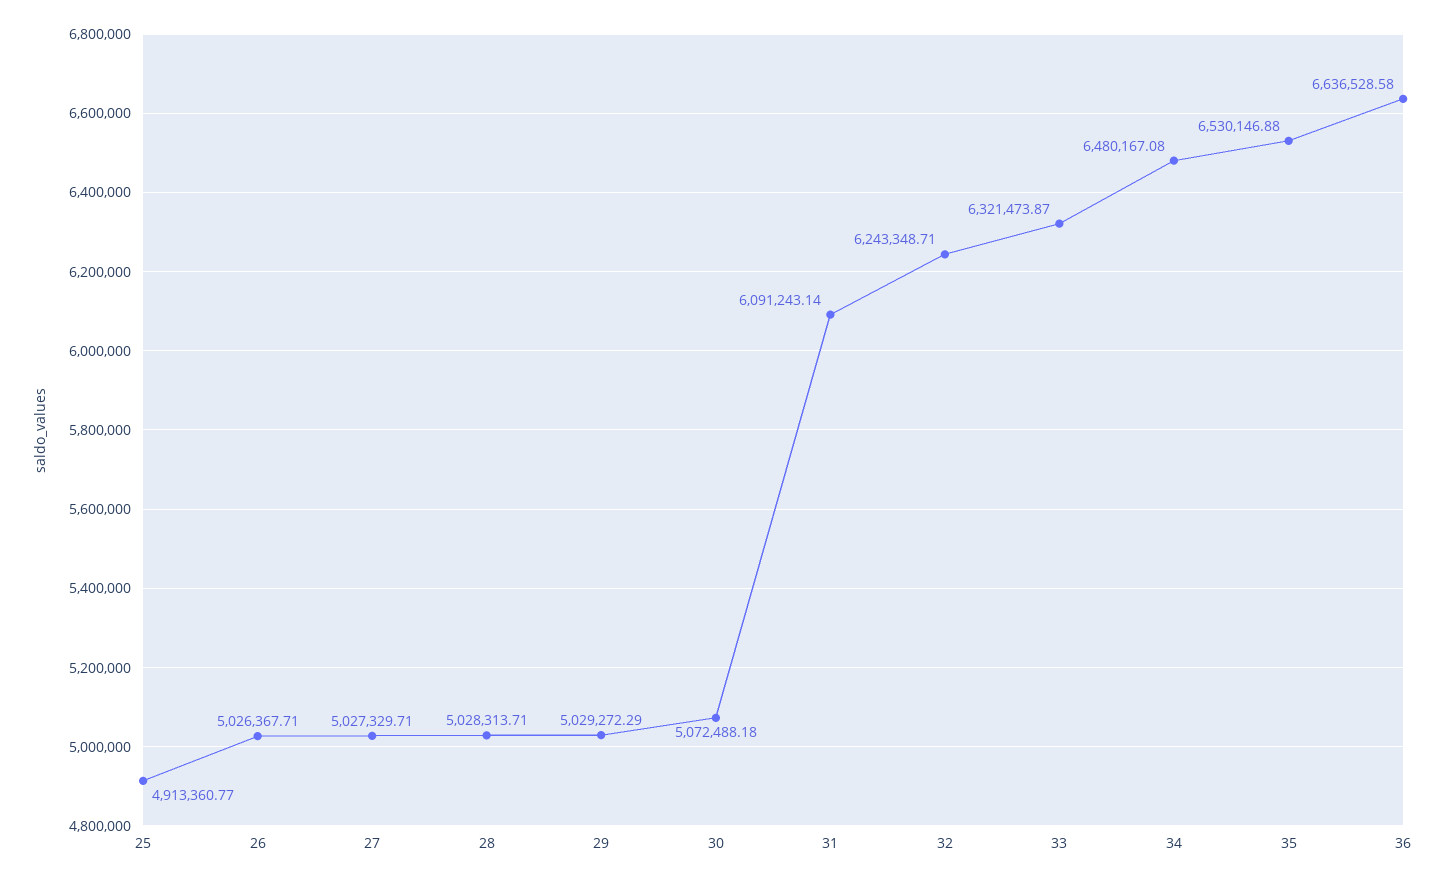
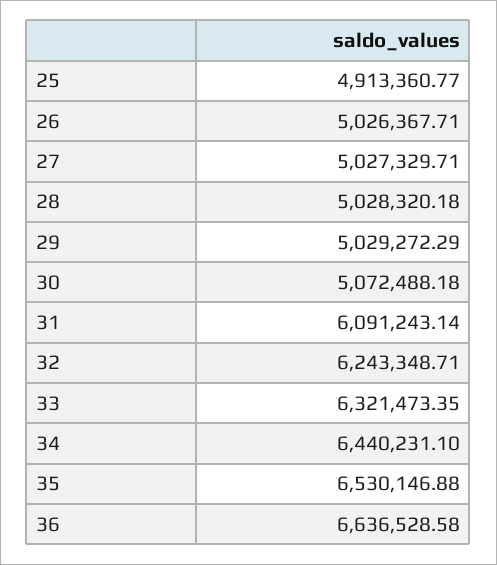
28: 5028313.71 -> 5028320.18
33: 6321473.87 -> 6321473.35
34: 6480167.08 -> 6440231.1

